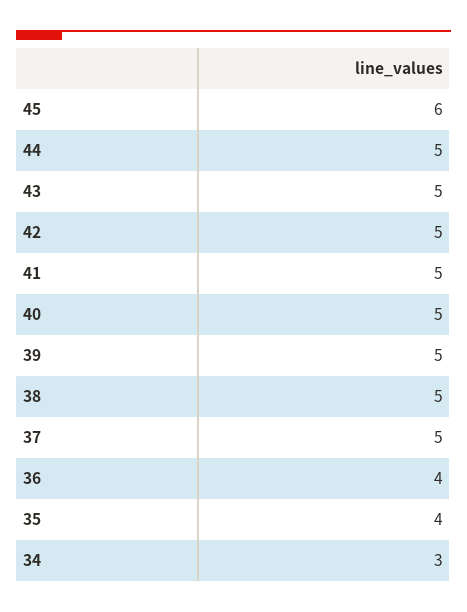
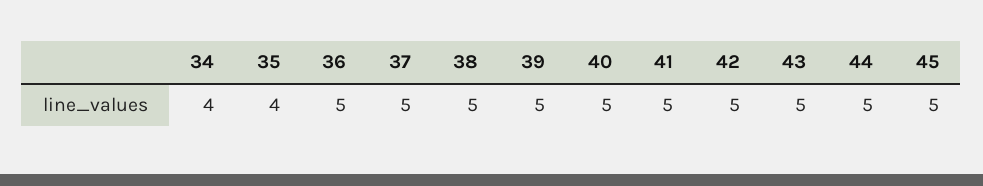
45: 6 -> 5
36: 4 -> 5
34: 3 -> 4

